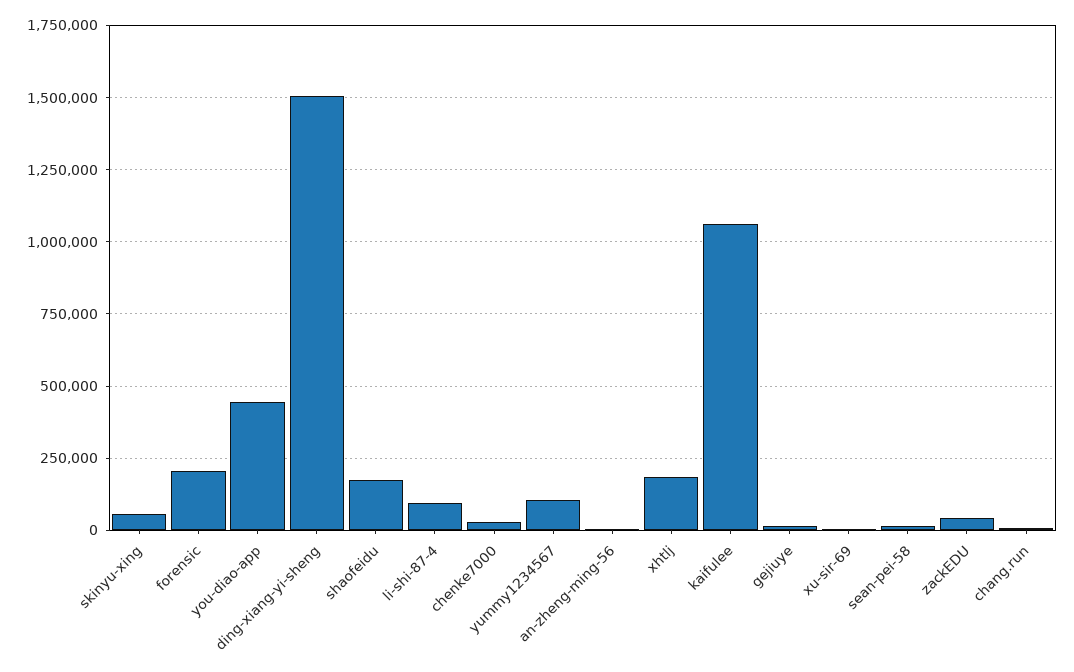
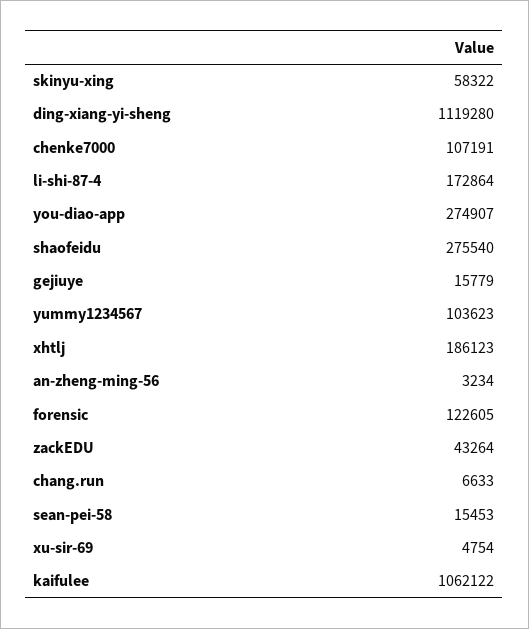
forensic: 200000 -> 122605
you-diao-app: 450000 -> 274907
ding-xiang-yi-sheng: 1500000 -> 1119280
shaofeidu: 175000 -> 275540
li-shi-87-4: 100000 -> 172864
chenke7000: 25000 -> 107191

